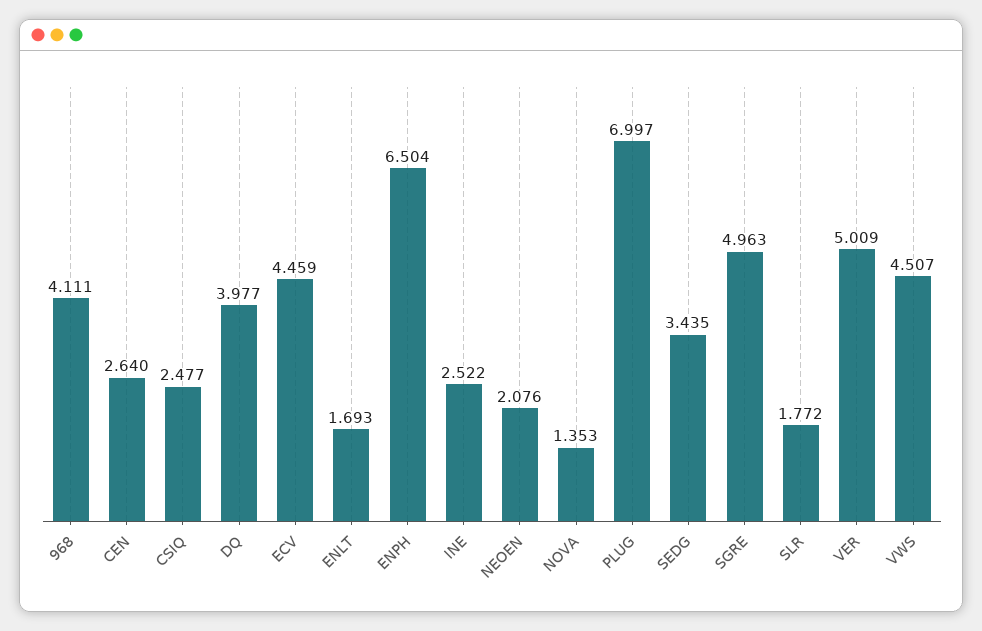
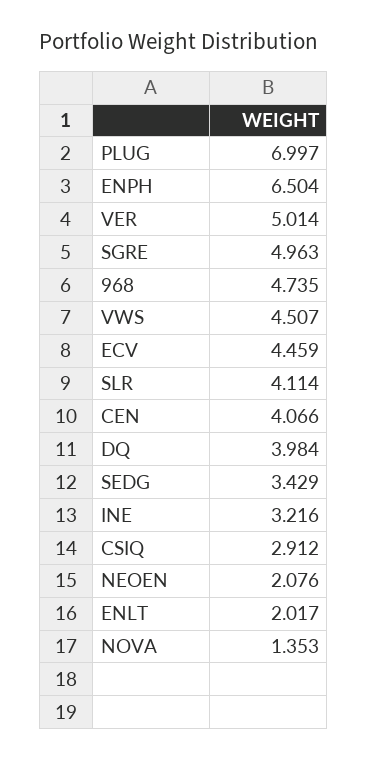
968: 4.111 -> 4.735
CEN: 2.64 -> 4.066
CSIQ: 2.477 -> 2.912
DQ: 3.977 -> 3.984
ENLT: 1.693 -> 2.017
INE: 2.522 -> 3.216
SEDG: 3.435 -> 3.429
SLR: 1.772 -> 4.114
VER: 5.009 -> 5.014

